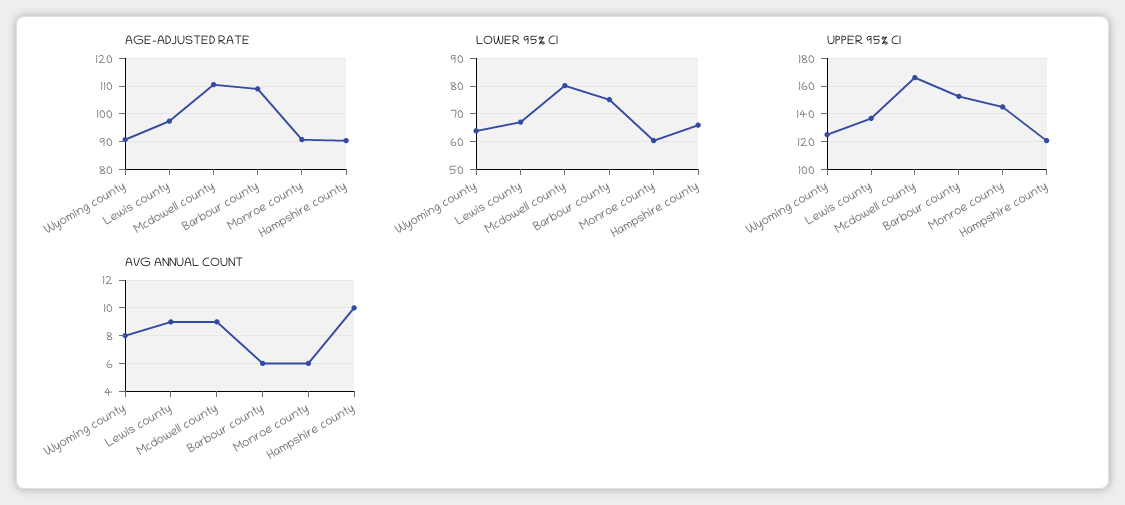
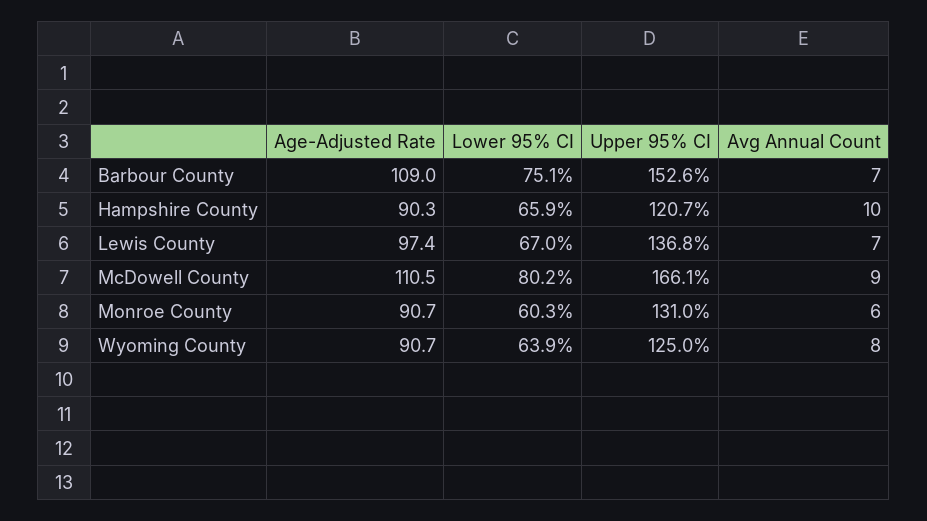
UPPER 95% CI, Monroe county: 145 -> 131
AVG ANNUAL COUNT, Lewis county: 9 -> 7
AVG ANNUAL COUNT, Barbour county: 6 -> 7

